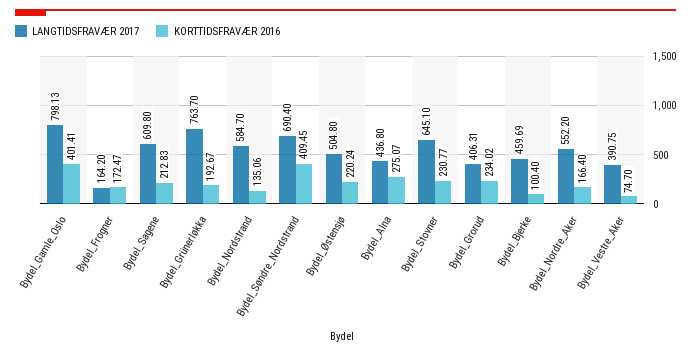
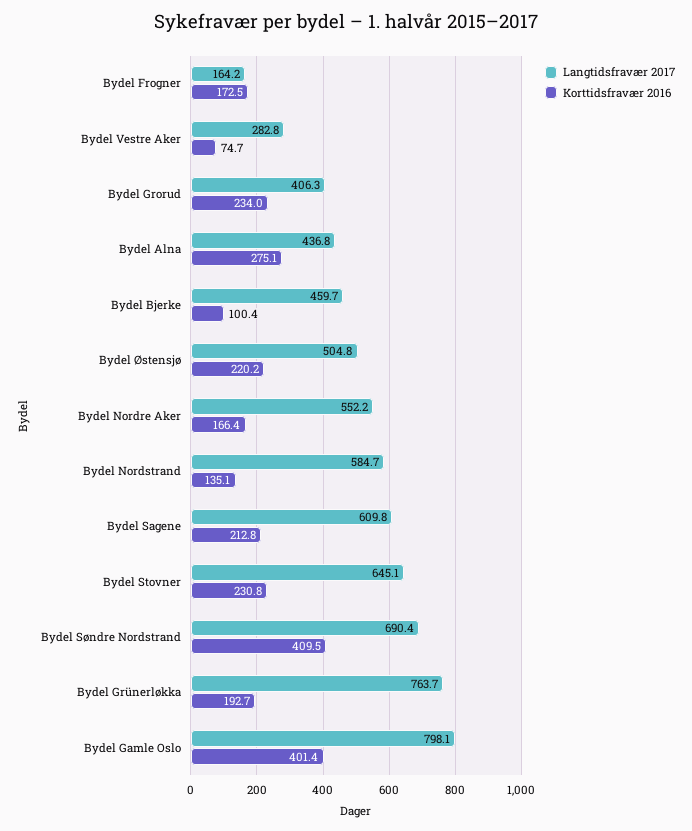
LANGTIDSFRAVÆR 2017, Bydel_Vestre_Aker: 390.75 -> 282.8

